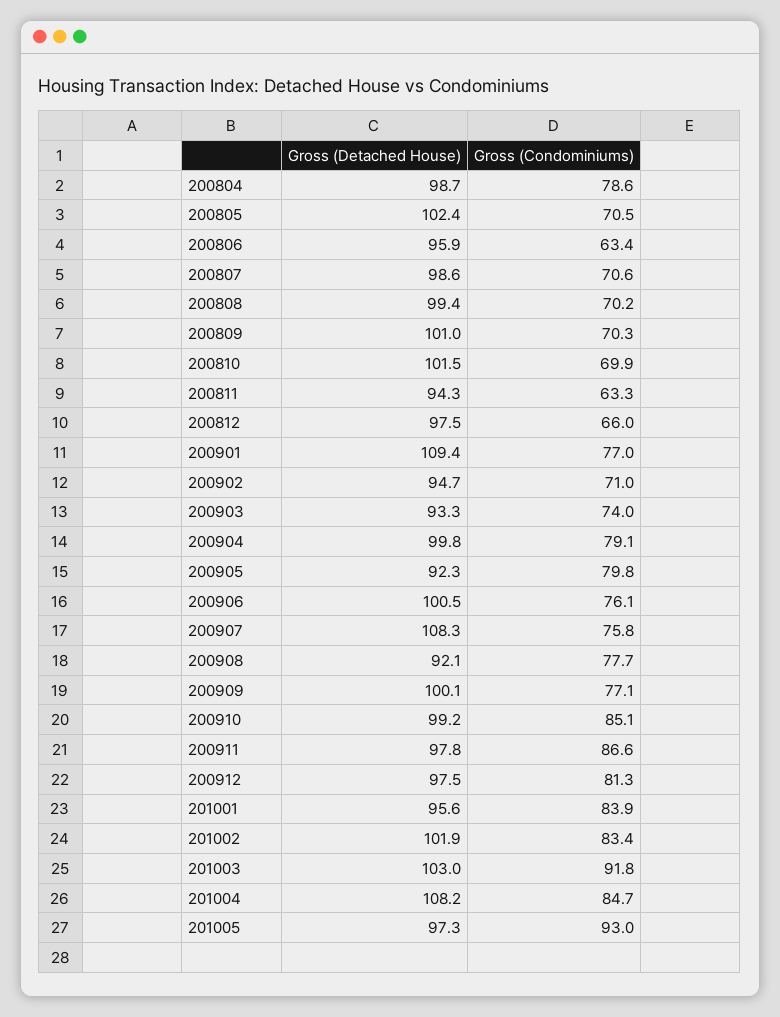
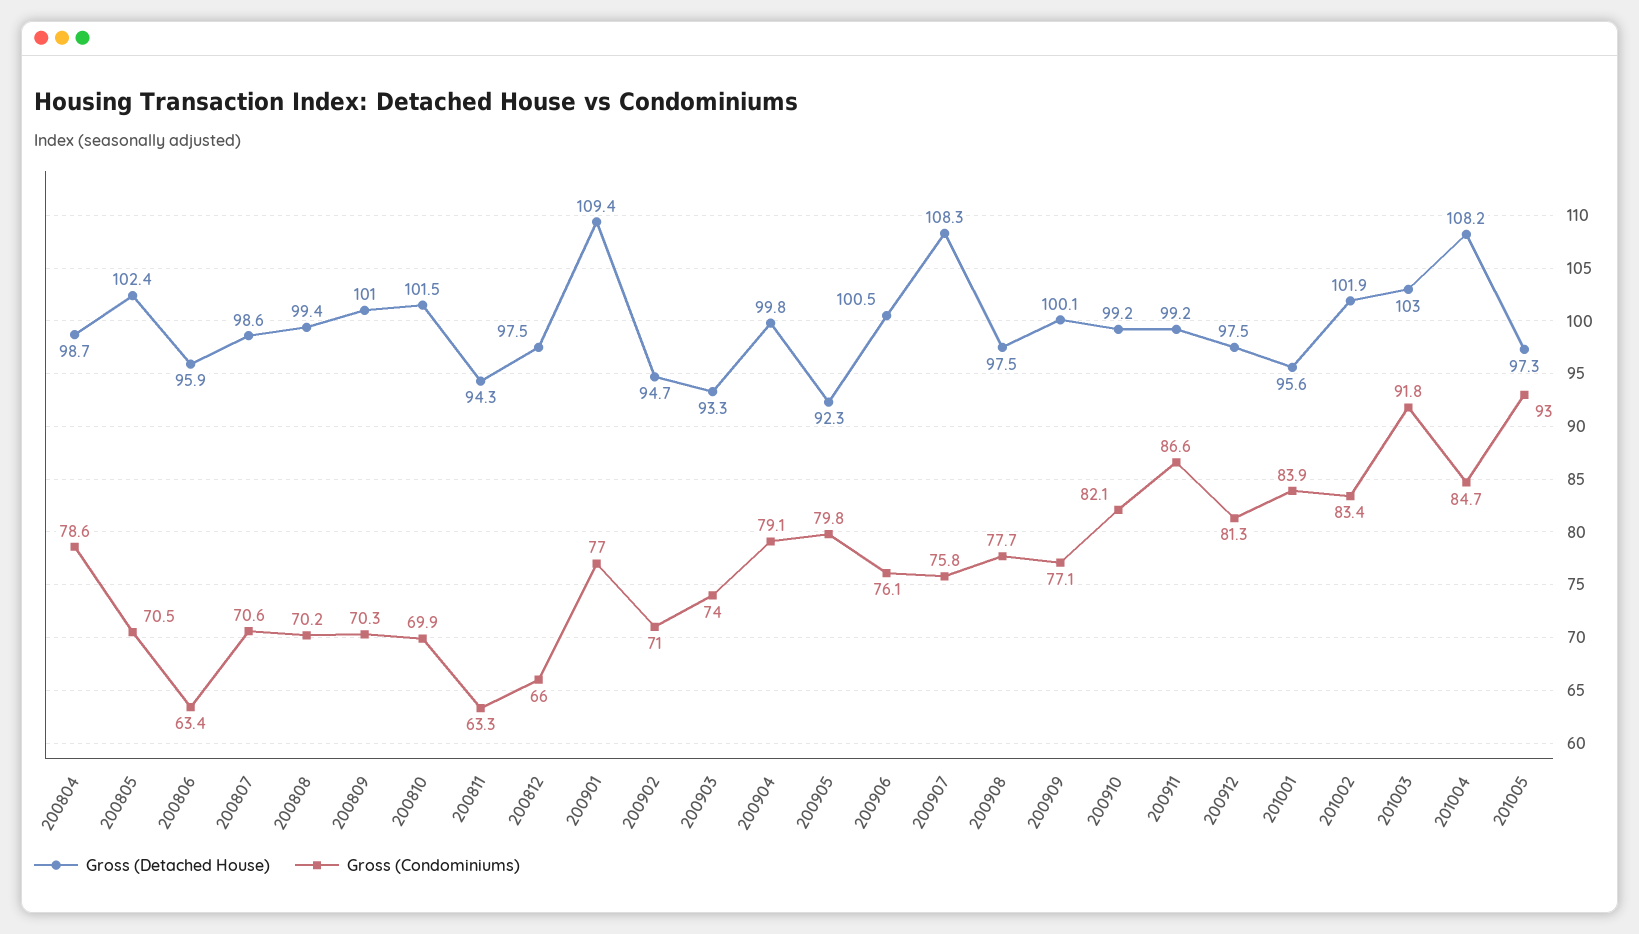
Gross (Detached House), 200908: 92.1 -> 97.5
Gross (Condominiums), 200910: 85.1 -> 82.1
Gross (Detached House), 200911: 97.8 -> 99.2

